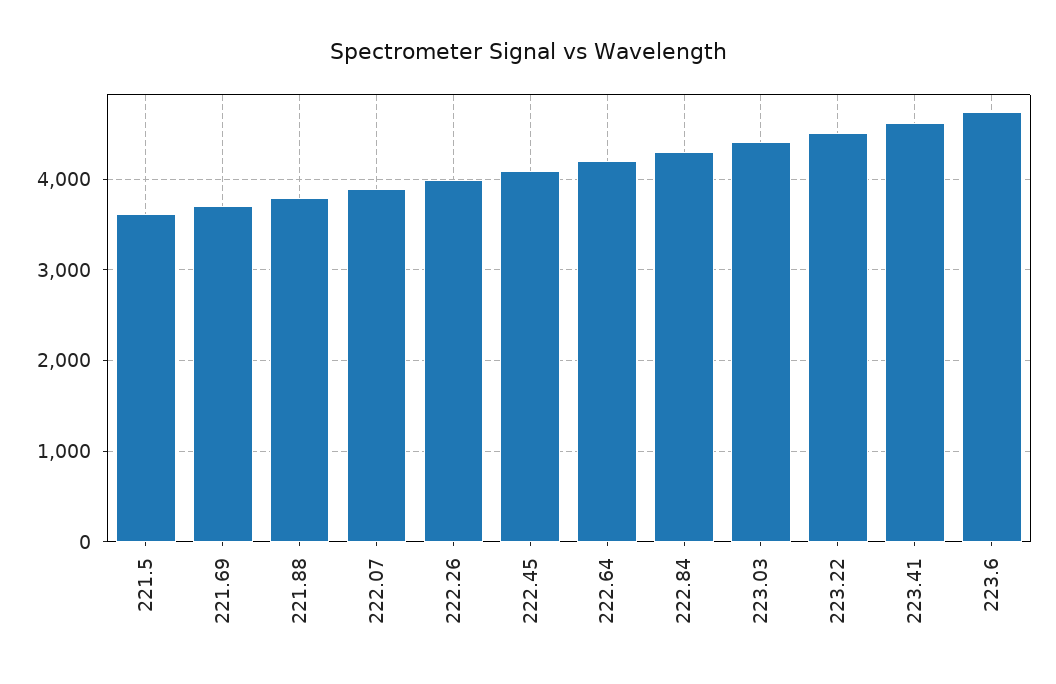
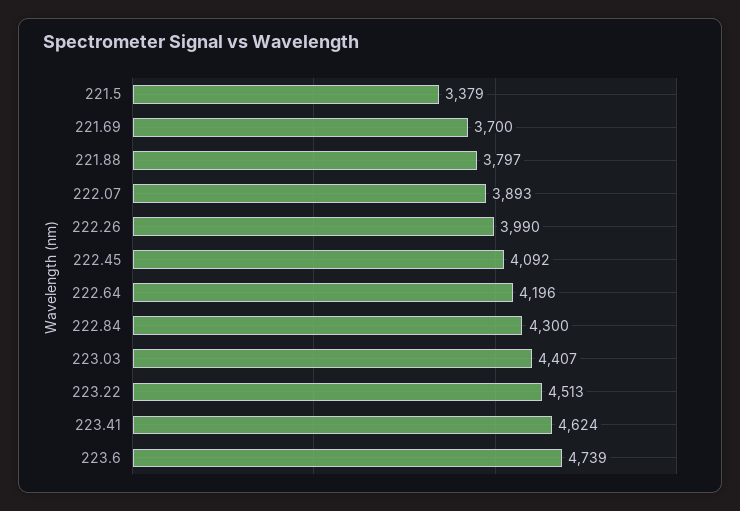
221.5: 3600 -> 3379

